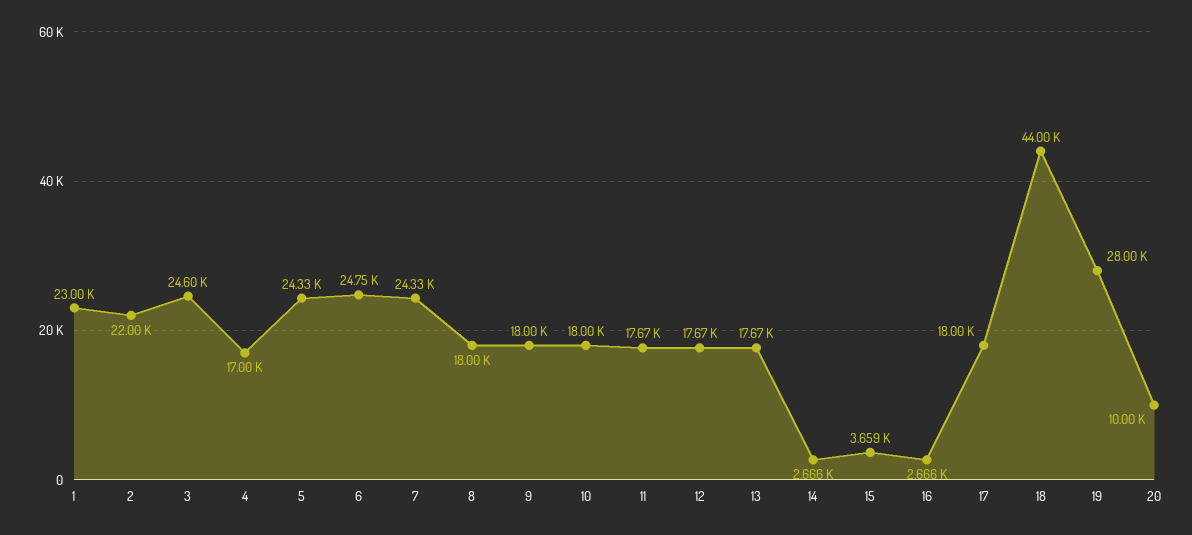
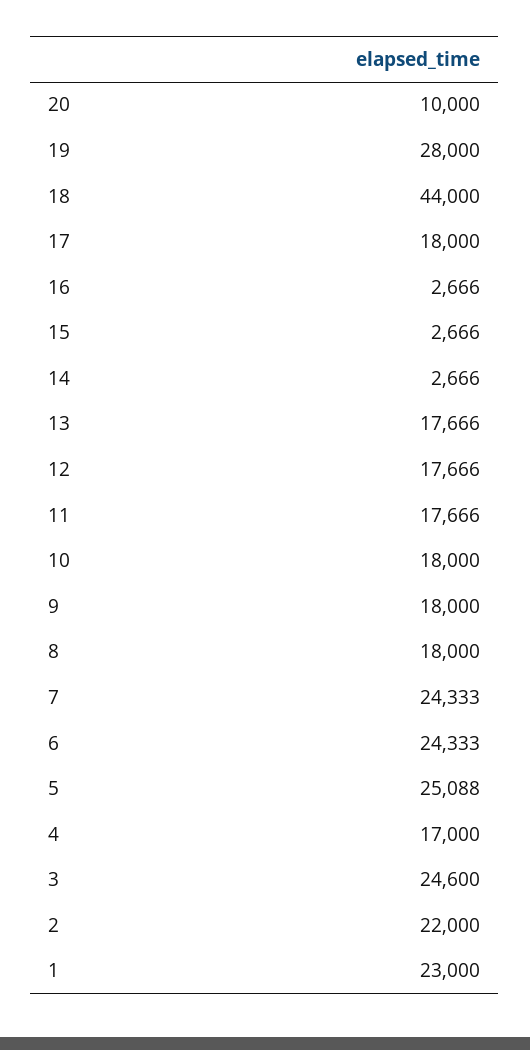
5: 24330 -> 25088
6: 24750 -> 24333
15: 3659 -> 2666

